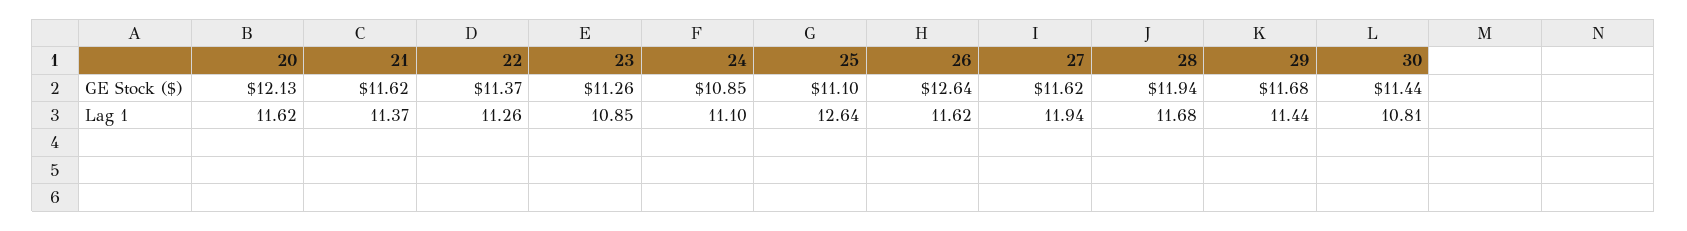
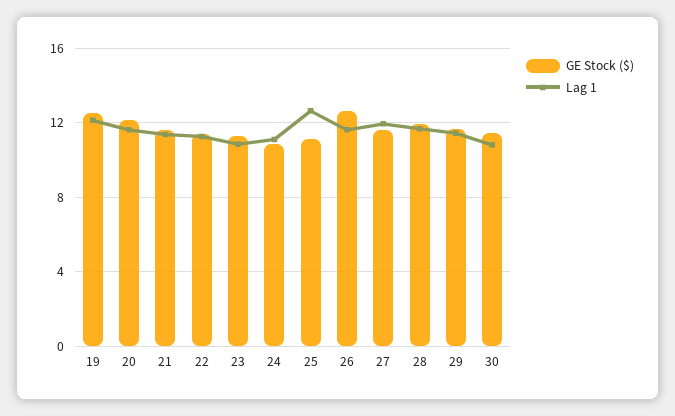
GE Stock ($), 19: none -> 12.5
Lag 1, 19: none -> 12

